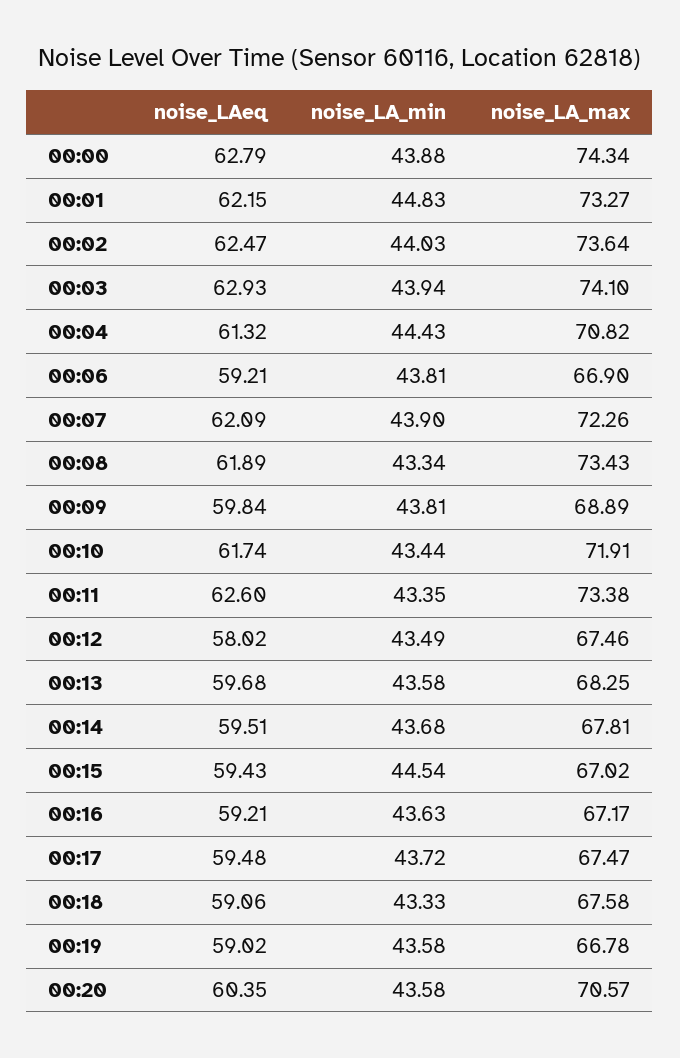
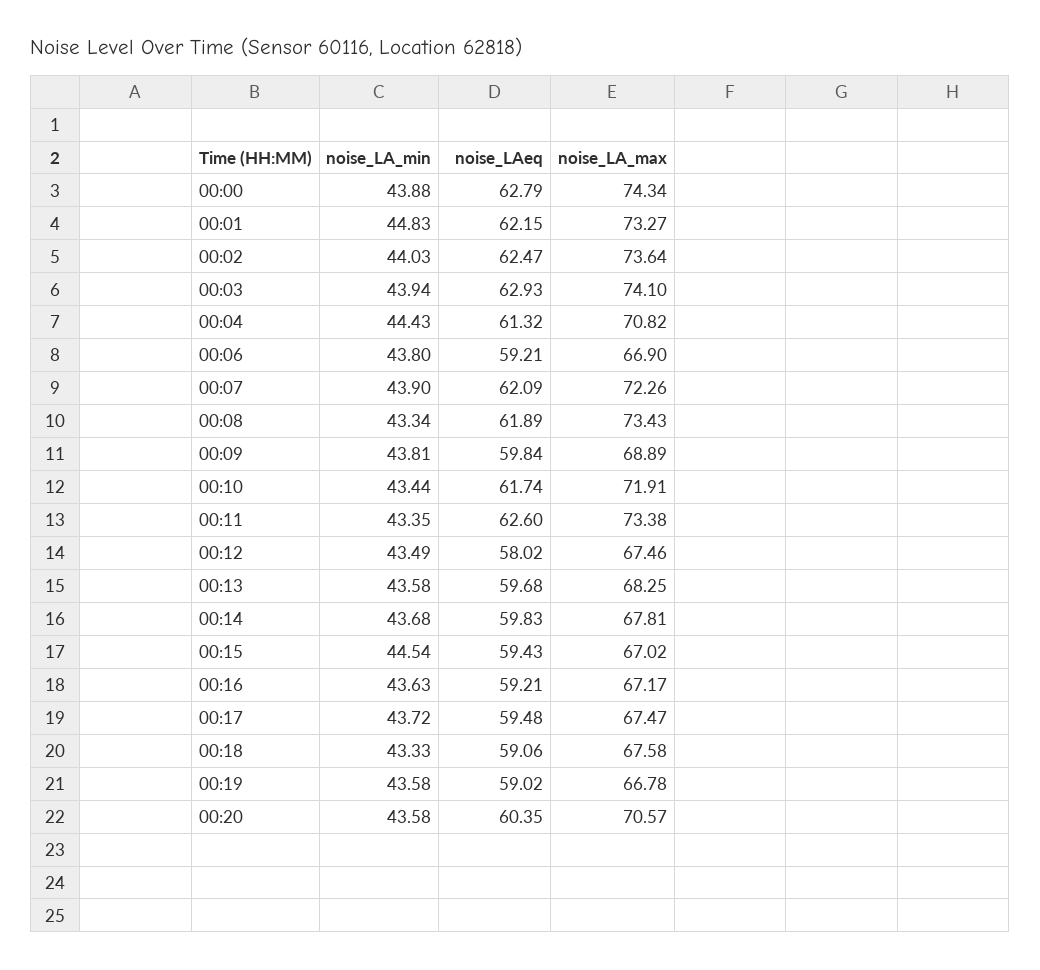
noise_LA_min, 00:06: 43.81 -> 43.8
noise_LAeq, 00:14: 59.51 -> 59.83

